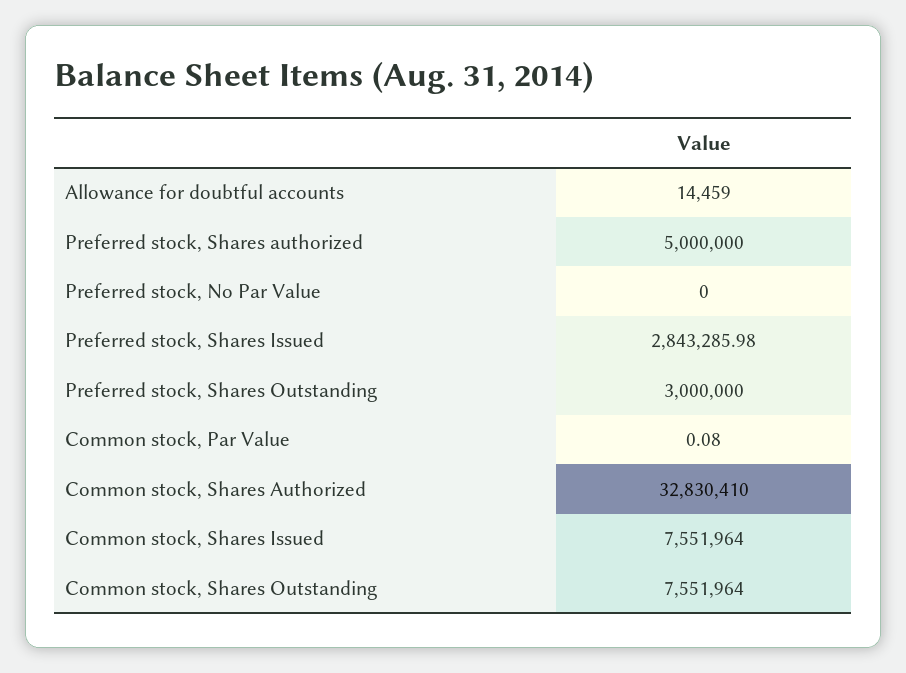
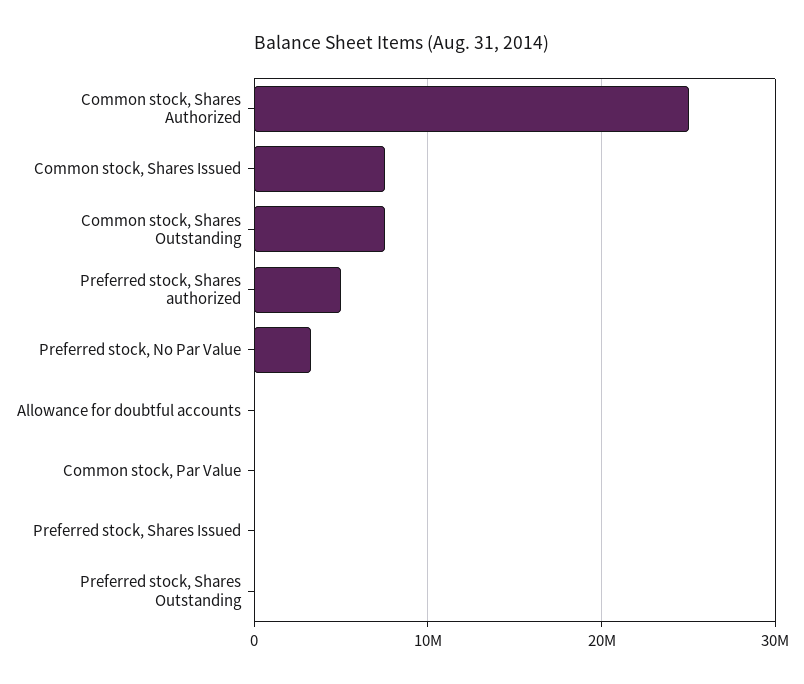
Preferred stock, No Par Value: 0 -> 3000000
Preferred stock, Shares Issued: 2843285.98 -> 0
Preferred stock, Shares Outstanding: 3000000 -> 0
Common stock, Shares Authorized: 32830410 -> 25000000

